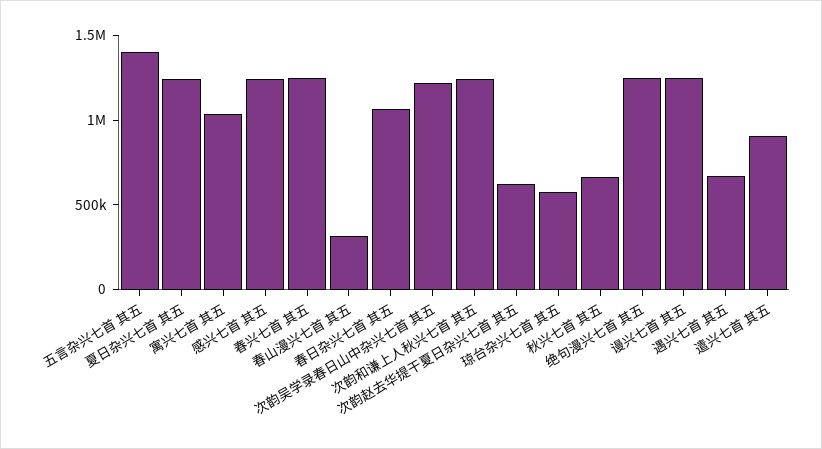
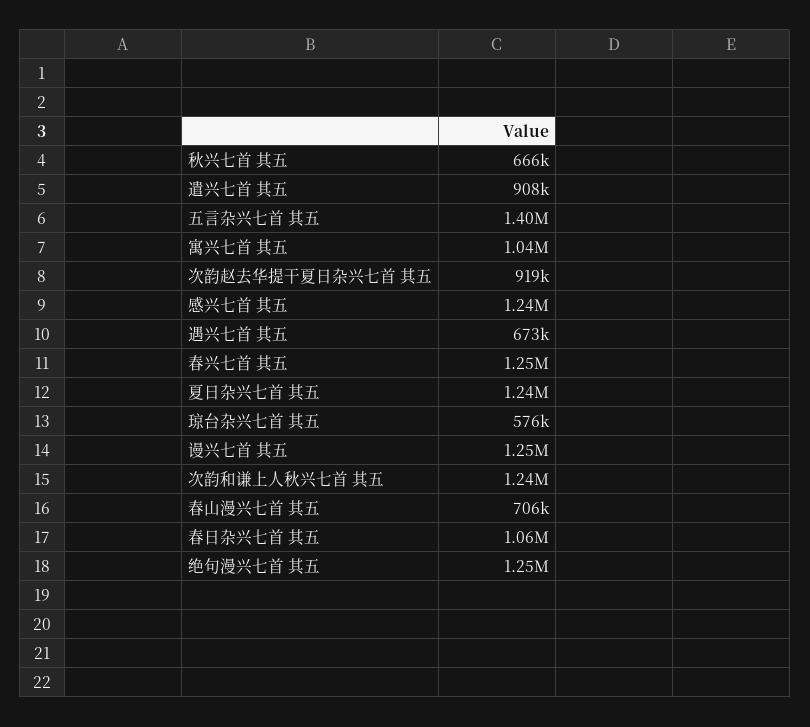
春山漫兴七首 其五: 300000 -> 706000
次韵吴学录春日山中杂兴七首 其五: 1200000 -> none
次韵赵去华提干夏日杂兴七首 其五: 600000 -> 919000

